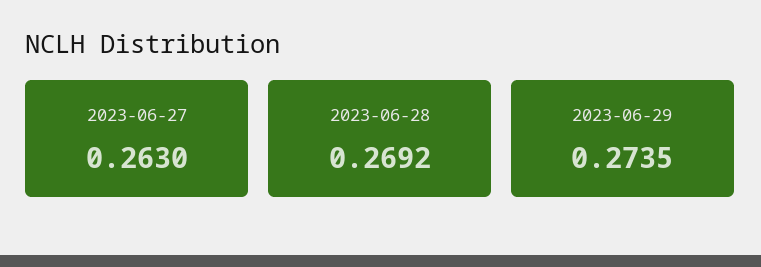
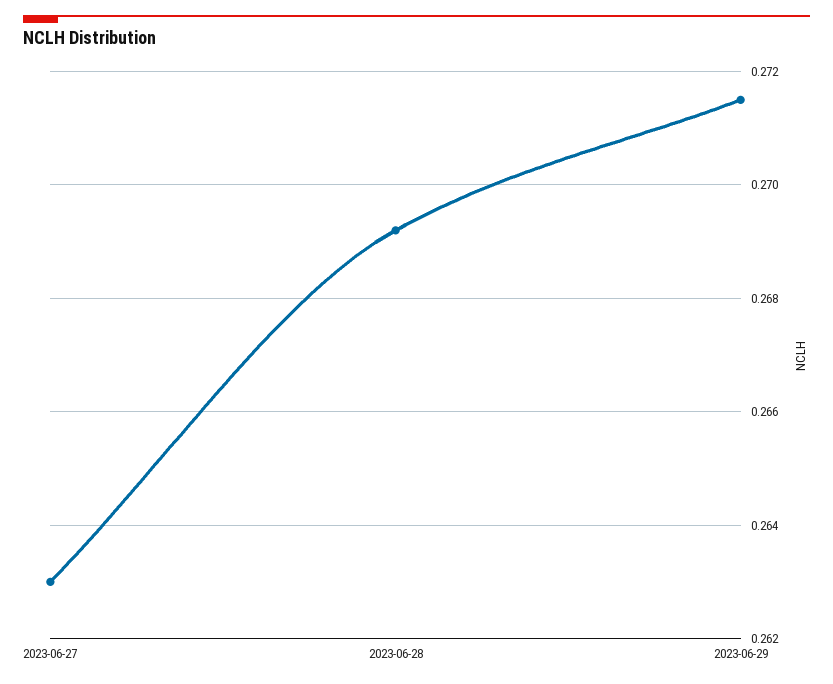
2023-06-29: 0.2735 -> 0.2715

